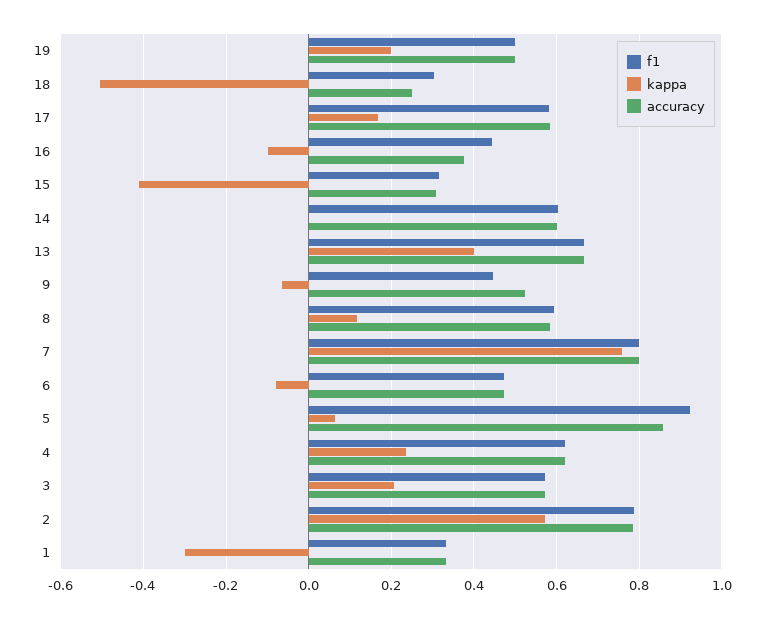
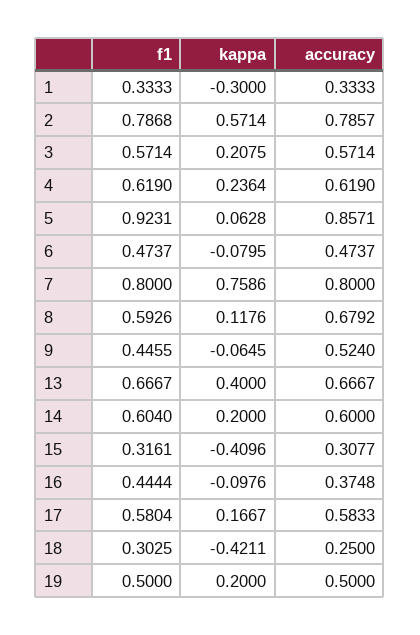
kappa, 18: -0.5 -> -0.4211
kappa, 14: 0 -> 0.2
accuracy, 8: 0.58 -> 0.6792

